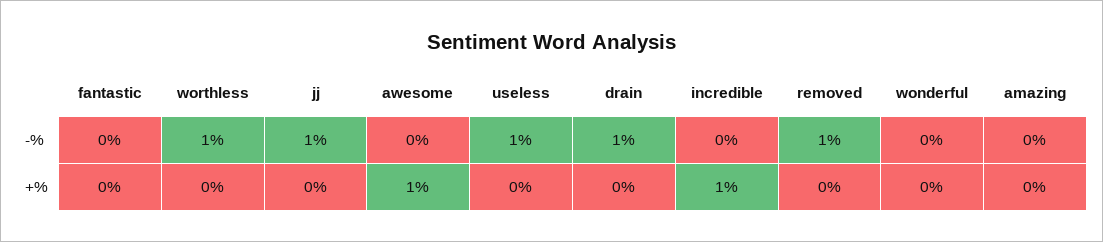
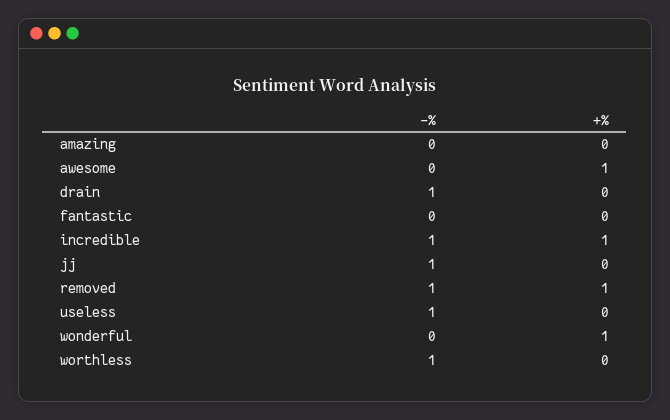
incredible, -%: 0 -> 1
removed, +%: 0 -> 1
wonderful, +%: 0 -> 1

